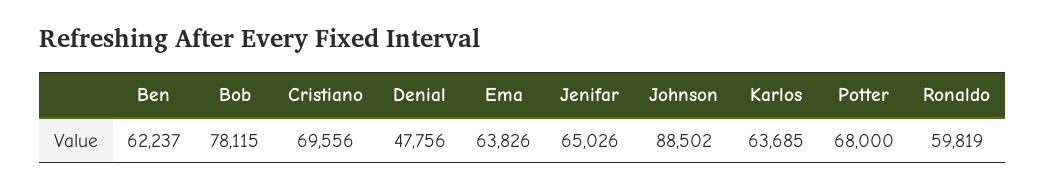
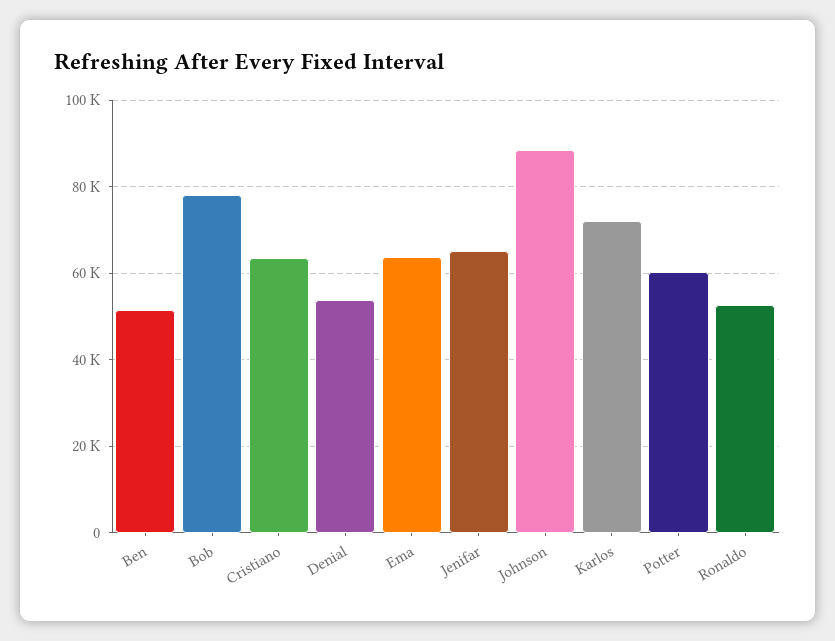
Ben: 62237 -> 52000
Cristiano: 69556 -> 64000
Denial: 47756 -> 54000
Karlos: 63685 -> 72000
Potter: 68000 -> 60000
Ronaldo: 59819 -> 52000

